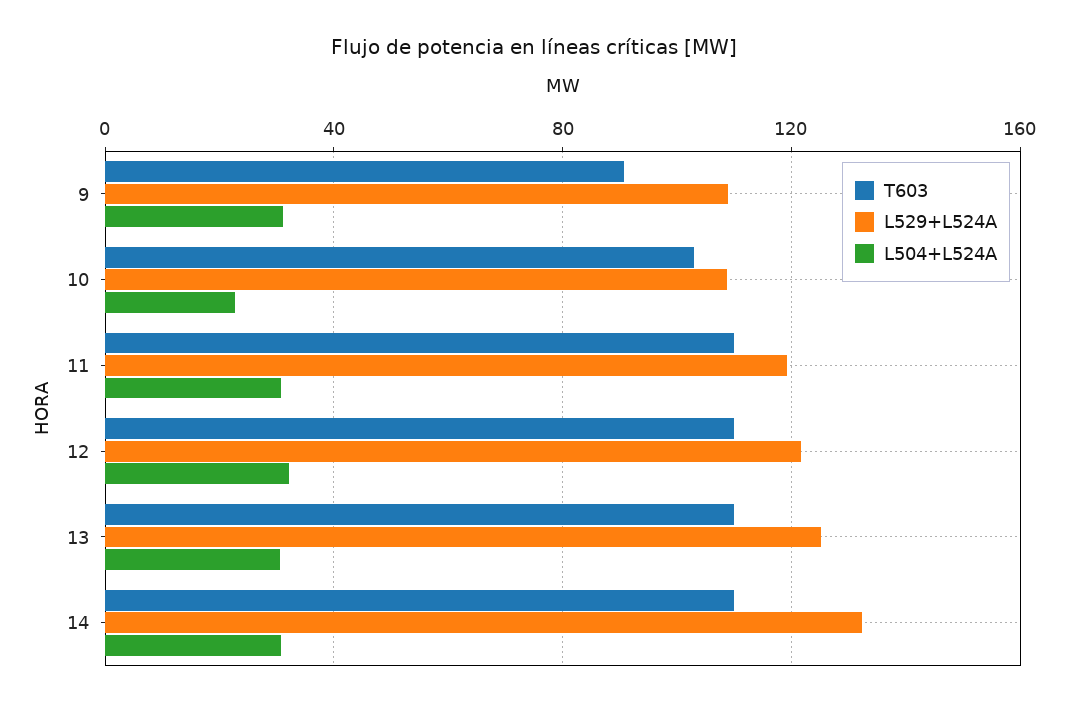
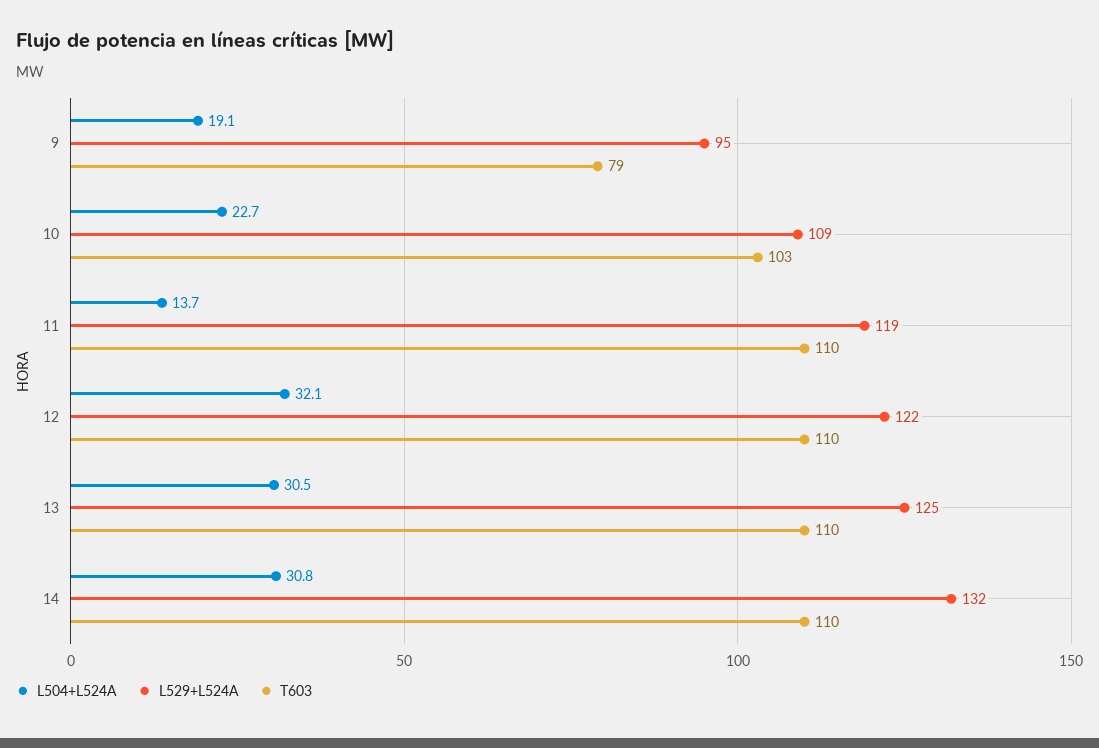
T603, 9: 90 -> 79
L529+L524A, 9: 110 -> 95
L504+L524A, 9: 30 -> 19.1
L504+L524A, 11: 30 -> 13.7

